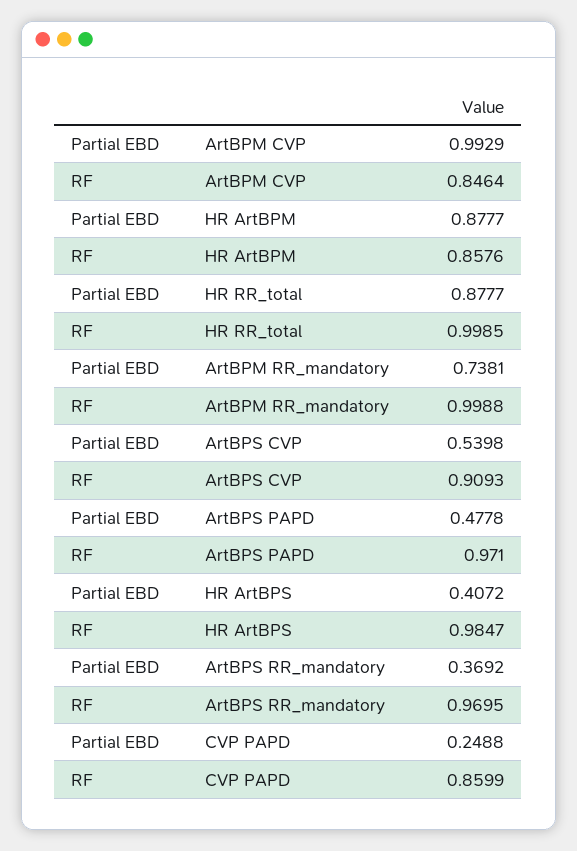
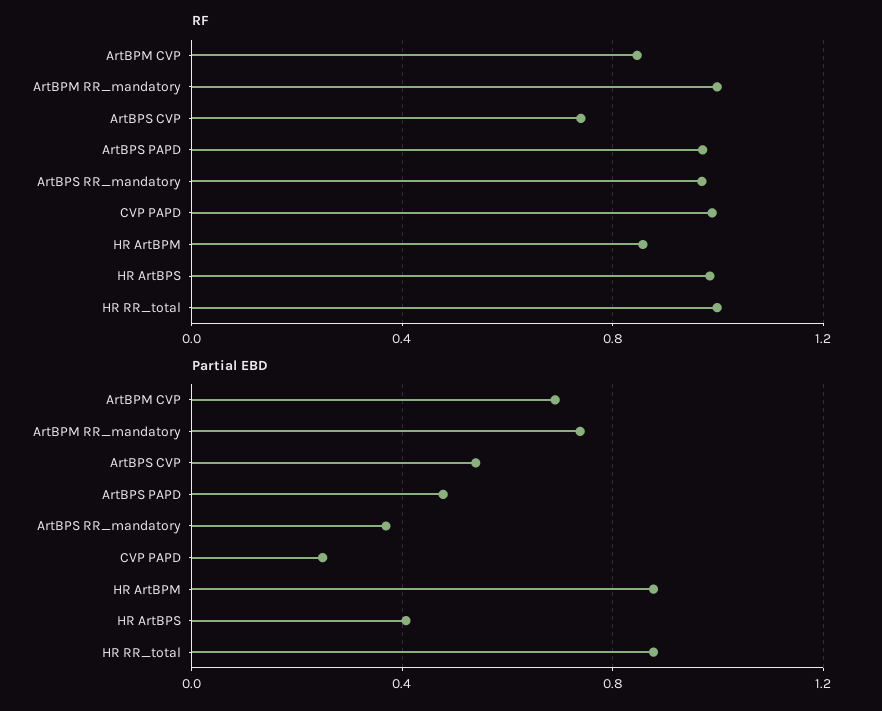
Partial EBD, ArtBPM CVP: 0.9929 -> 0.7
RF, ArtBPS CVP: 0.9093 -> 0.75
RF, CVP PAPD: 0.8599 -> 1

